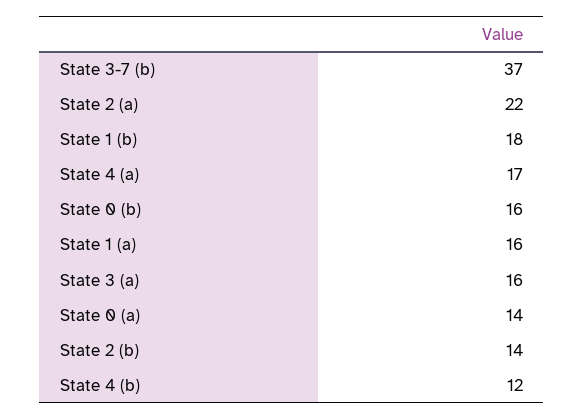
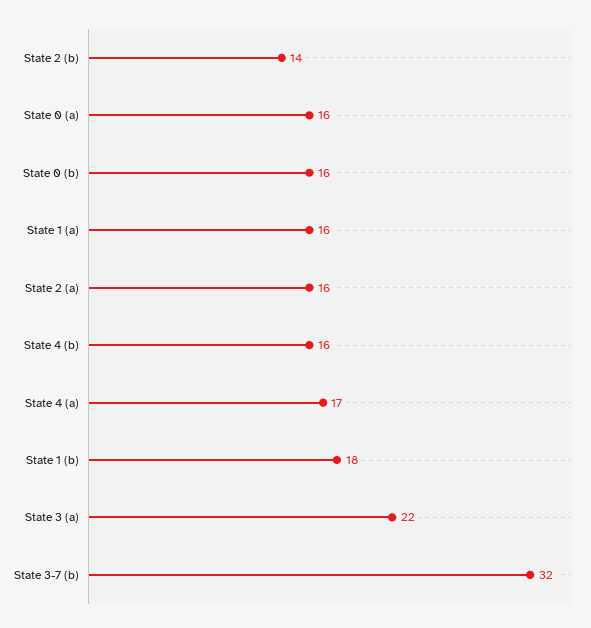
State 3-7 (b): 37 -> 32
State 2 (a): 22 -> 16
State 3 (a): 16 -> 22
State 0 (a): 14 -> 16
State 4 (b): 12 -> 16

